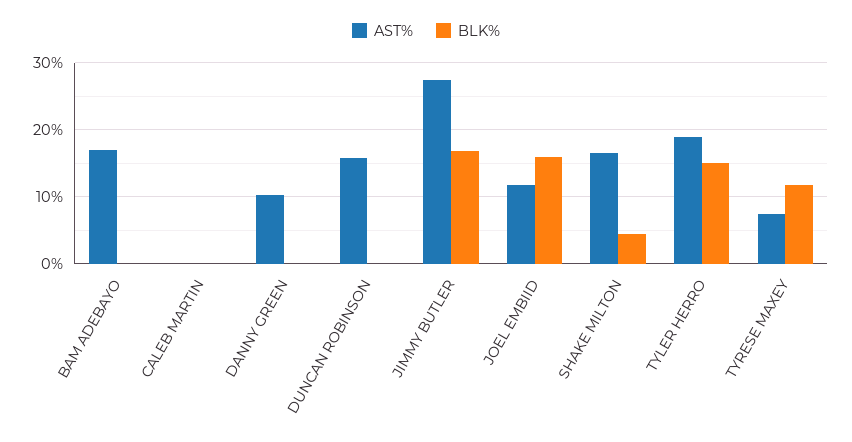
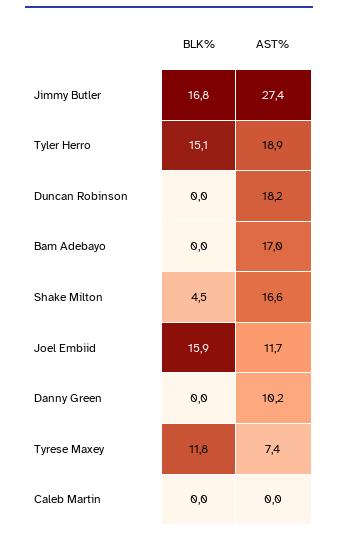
AST%, DUNCAN ROBINSON: 16 -> 18.2

